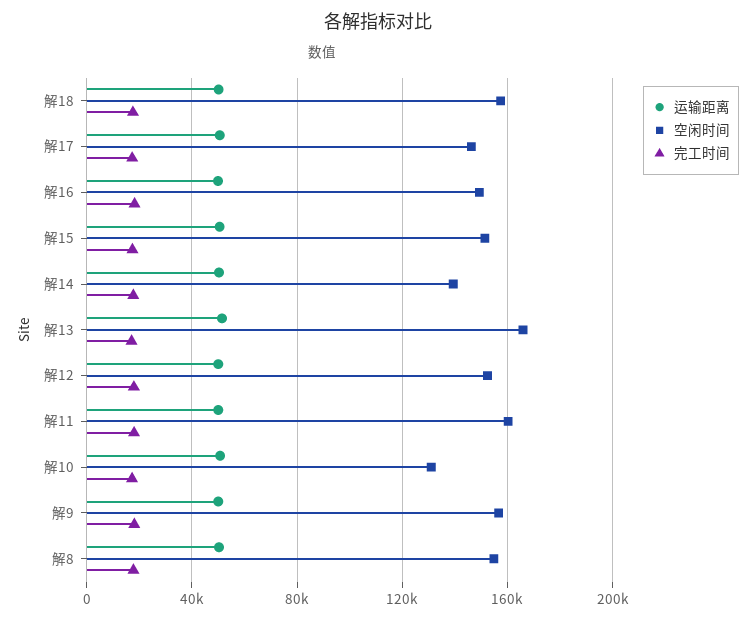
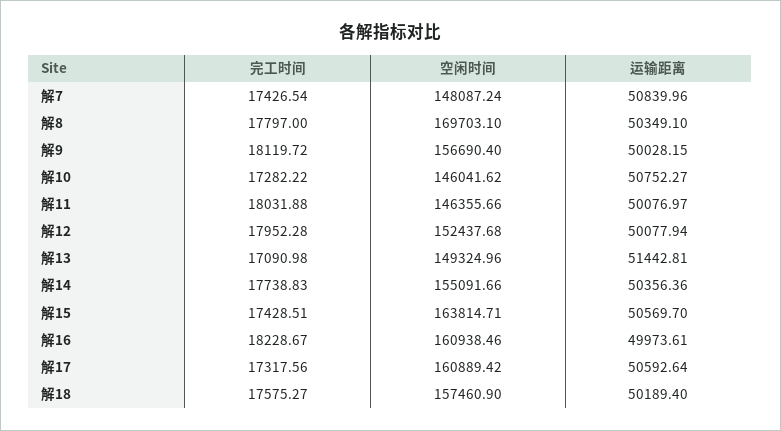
空闲时间, 解17: 145000 -> 160889.42
空闲时间, 解16: 150000 -> 160938.46
空闲时间, 解15: 150000 -> 163814.71
空闲时间, 解14: 140000 -> 155091.66
空闲时间, 解13: 165000 -> 149324.96
空闲时间, 解11: 160000 -> 146355.66
空闲时间, 解10: 130000 -> 146041.62
空闲时间, 解8: 155000 -> 169703.1
完工时间, 解7: none -> 17426.54
空闲时间, 解7: none -> 148087.24
运输距离, 解7: none -> 50839.96

